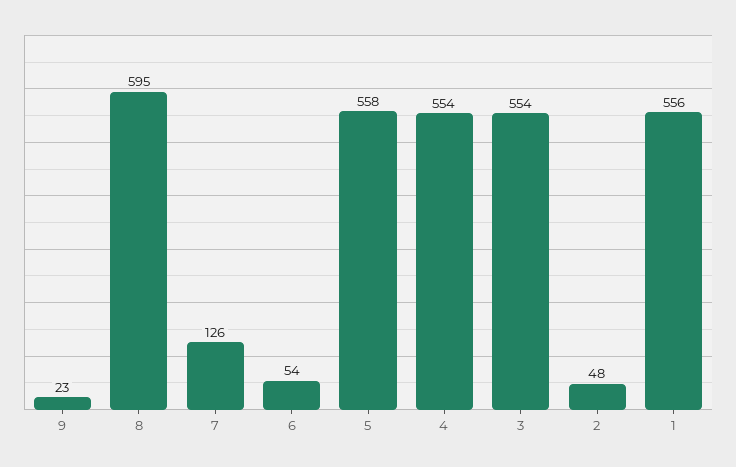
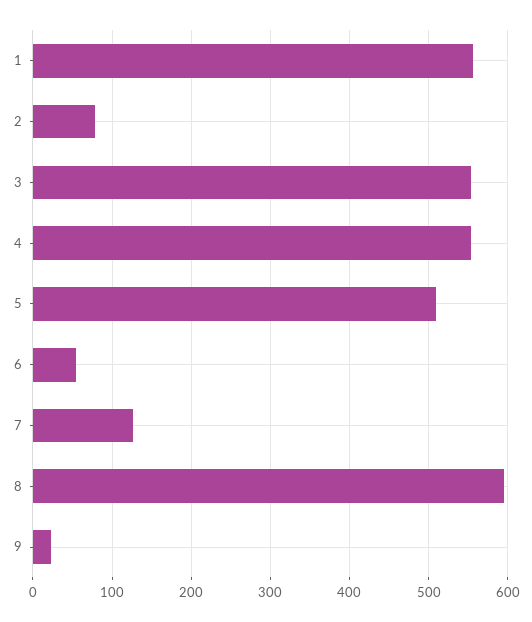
5: 558 -> 510
2: 48 -> 80

